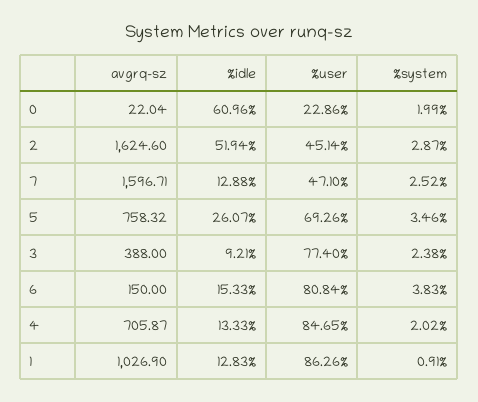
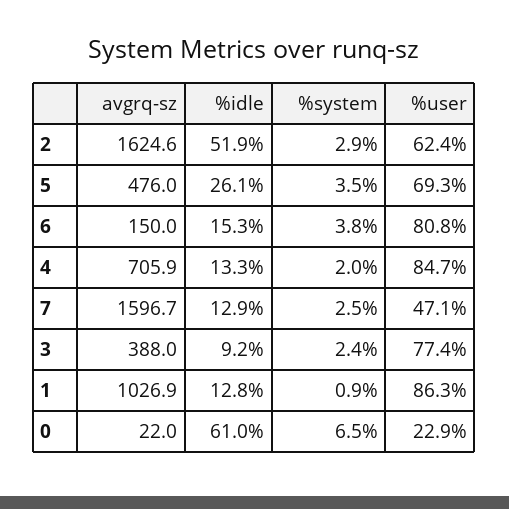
%system, 0: 1.99 -> 6.5
%user, 2: 45.14 -> 62.4
avgrq-sz, 5: 758.32 -> 476

